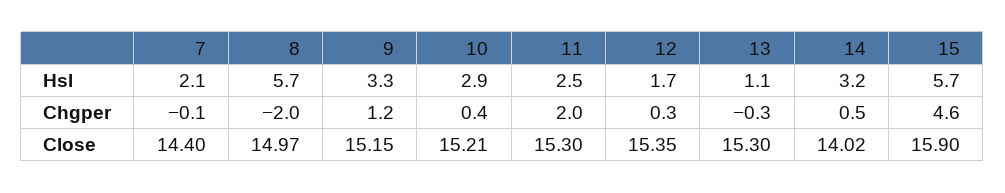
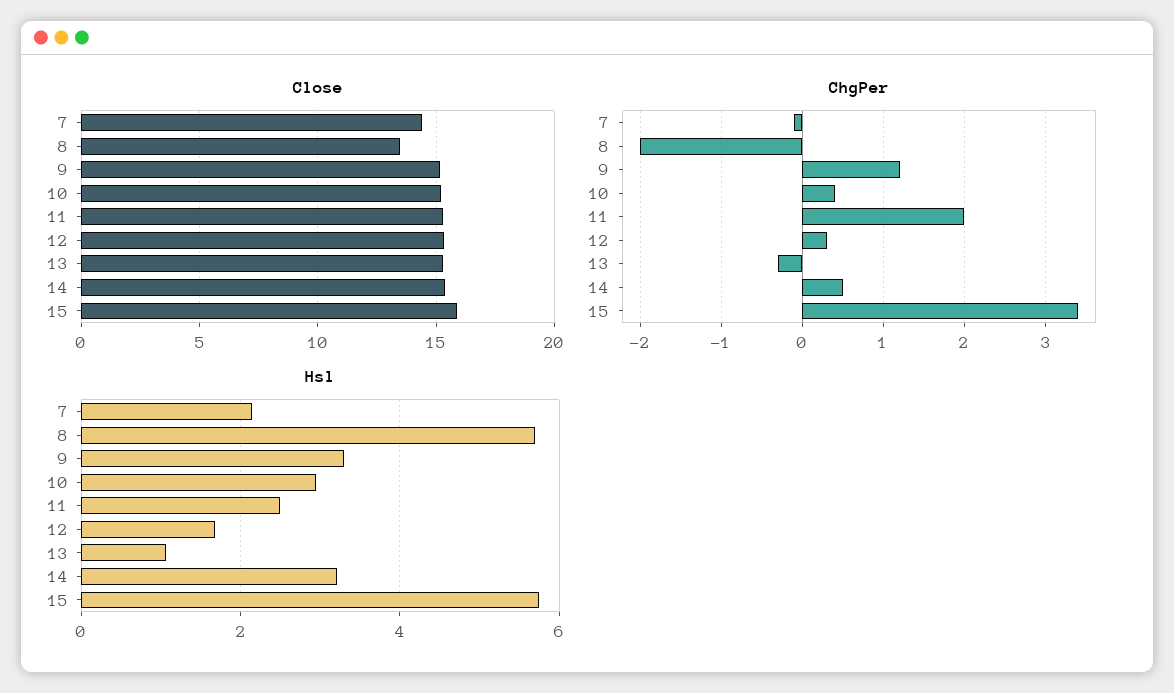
Chgper, 15: 4.6 -> 3.4
Close, 8: 14.97 -> 13.5
Close, 14: 14.02 -> 15.5

